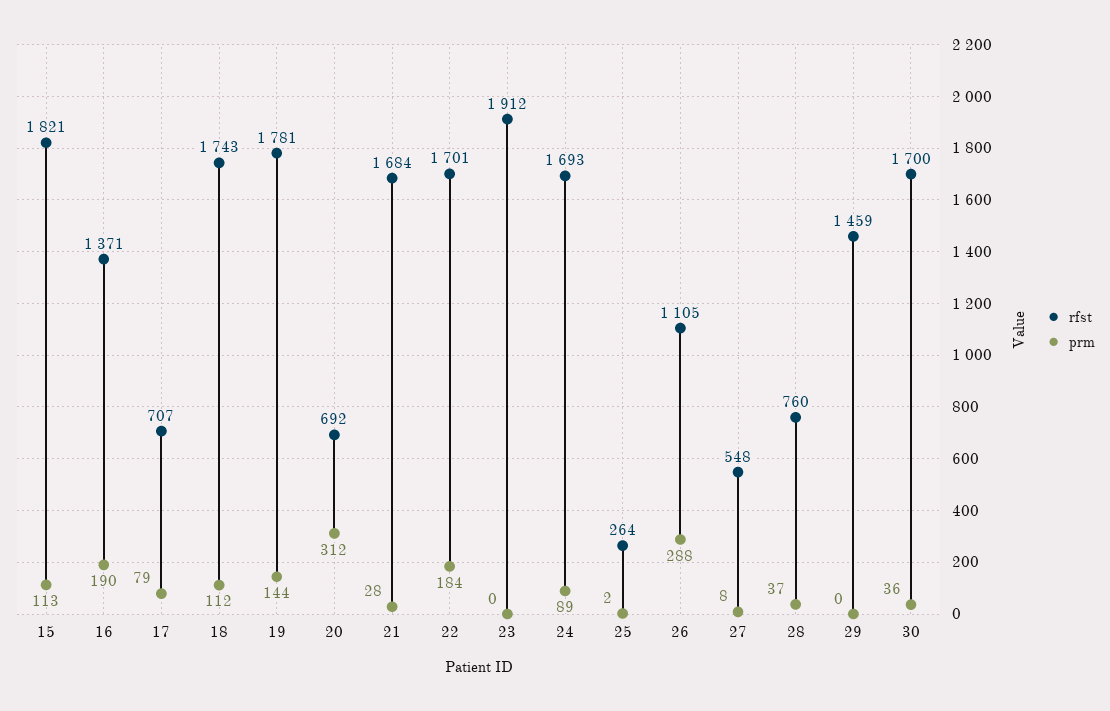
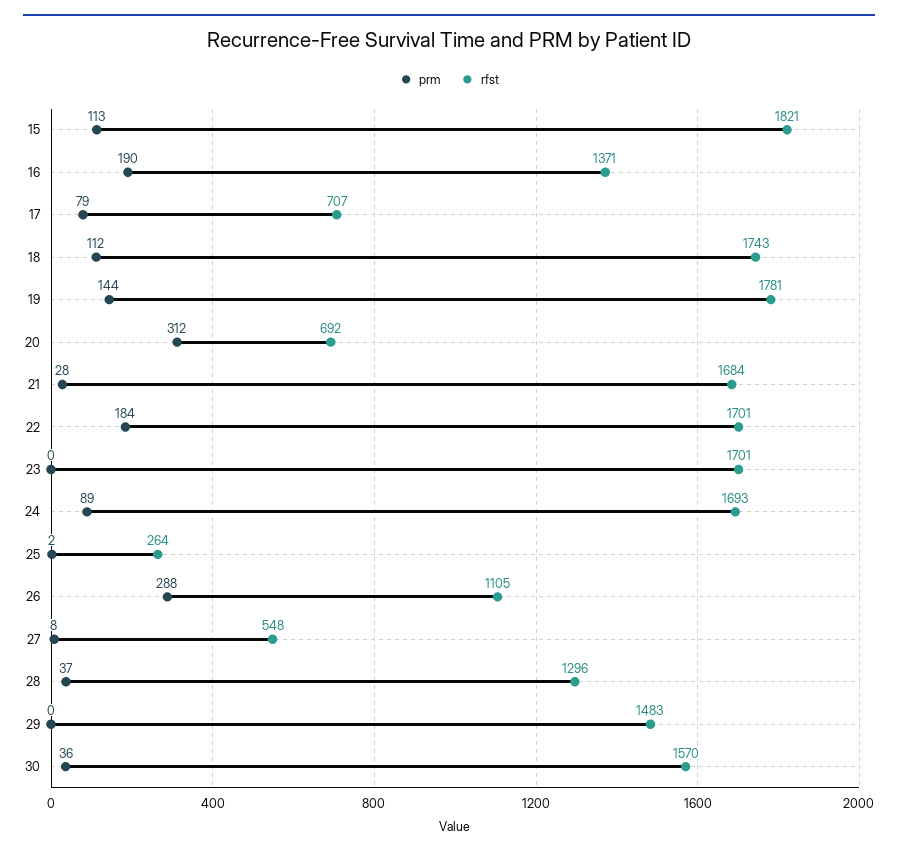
rfst, 23: 1912 -> 1701
rfst, 28: 760 -> 1296
rfst, 29: 1459 -> 1483
rfst, 30: 1700 -> 1570

